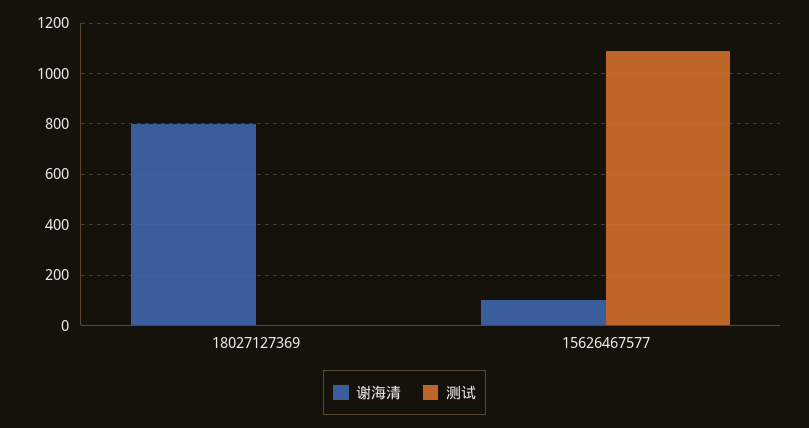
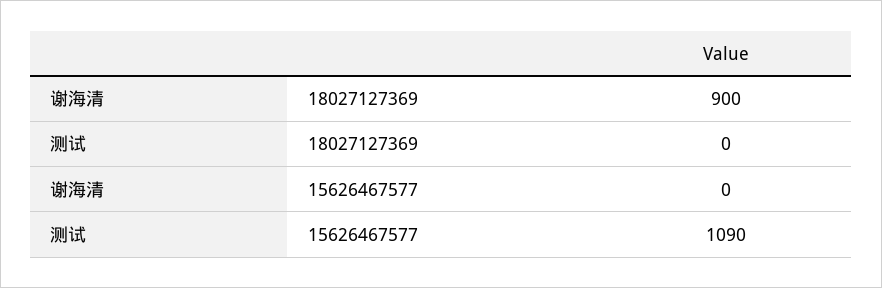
谢海清, 18027127369: 800 -> 900
谢海清, 15626467577: 100 -> 0

